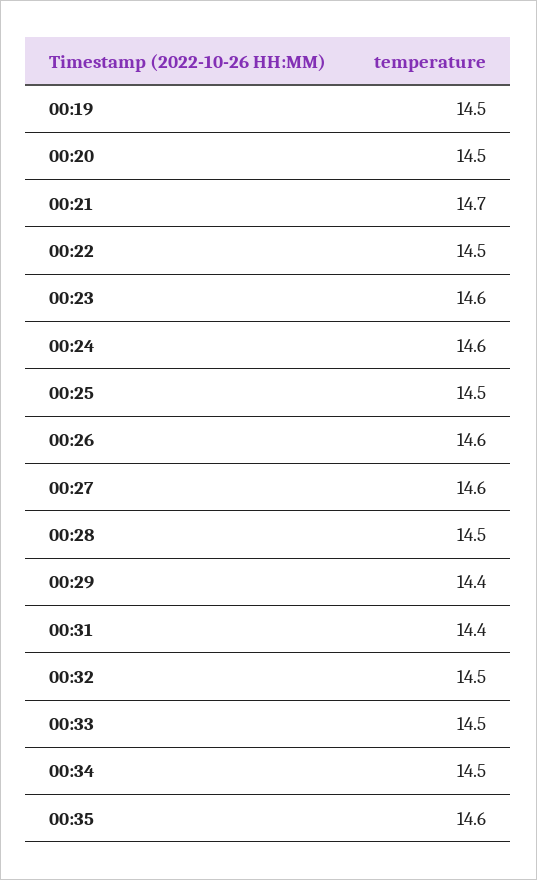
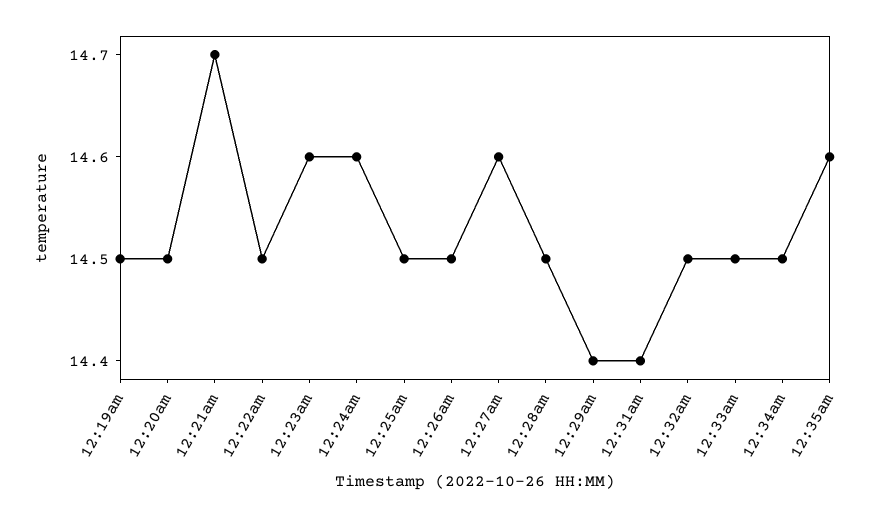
00:26: 14.6 -> 14.5

